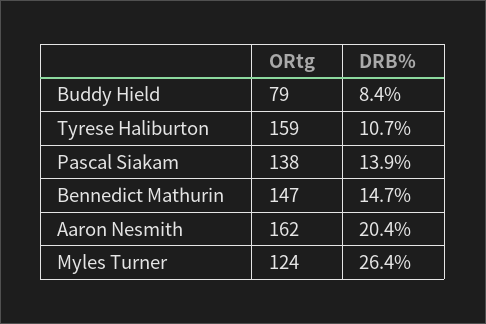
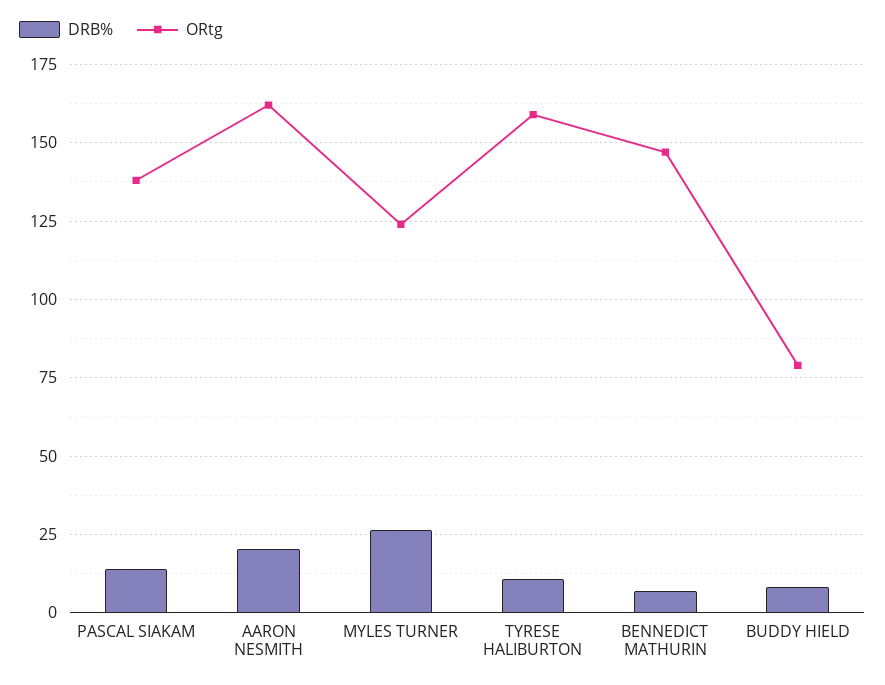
DRB%, Bennedict Mathurin: 14.7 -> 7.5

